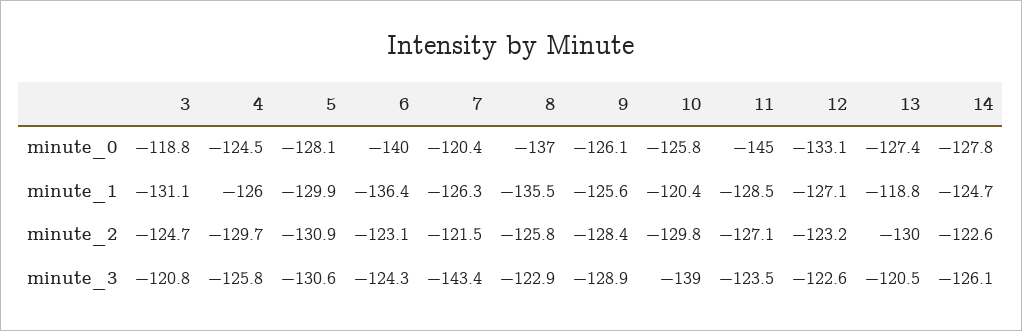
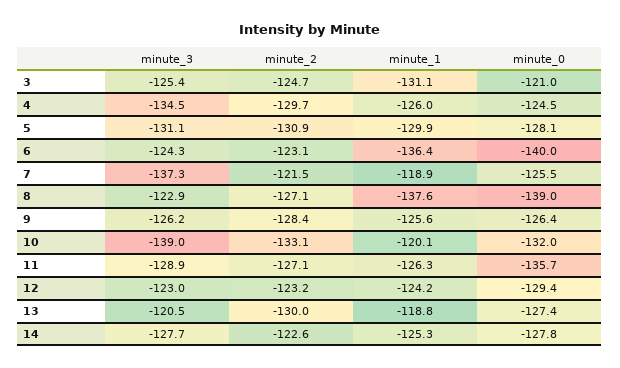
3, minute_0: -118.8 -> -121
7, minute_0: -120.4 -> -125.5
8, minute_0: -137 -> -139
9, minute_0: -126.1 -> -126.4
10, minute_0: -125.8 -> -132
11, minute_0: -145 -> -135.7
12, minute_0: -133.1 -> -129.4
7, minute_1: -126.3 -> -118.9
8, minute_1: -135.5 -> -137.6
10, minute_1: -120.4 -> -120.1
11, minute_1: -128.5 -> -126.3
12, minute_1: -127.1 -> -124.2
14, minute_1: -124.7 -> -125.3
8, minute_2: -125.8 -> -127.1
10, minute_2: -129.8 -> -133.1
3, minute_3: -120.8 -> -125.4
4, minute_3: -125.8 -> -134.5
5, minute_3: -130.6 -> -131.1
7, minute_3: -143.4 -> -137.3
9, minute_3: -128.9 -> -126.2
11, minute_3: -123.5 -> -128.9
12, minute_3: -122.6 -> -123
14, minute_3: -126.1 -> -127.7

